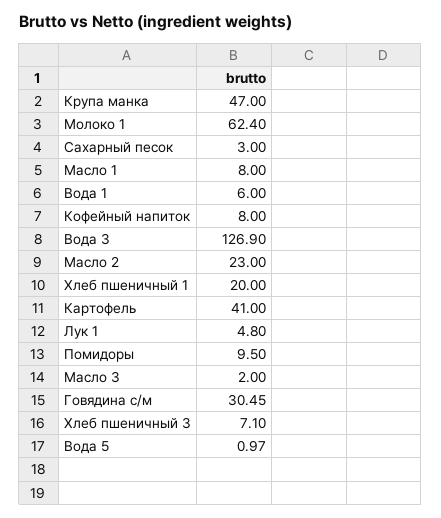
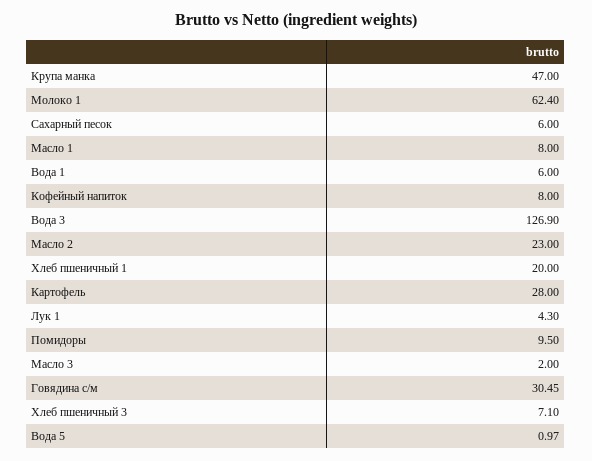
Сахарный песок: 3 -> 6
Картофель: 41 -> 28
Лук 1: 4.8 -> 4.3

